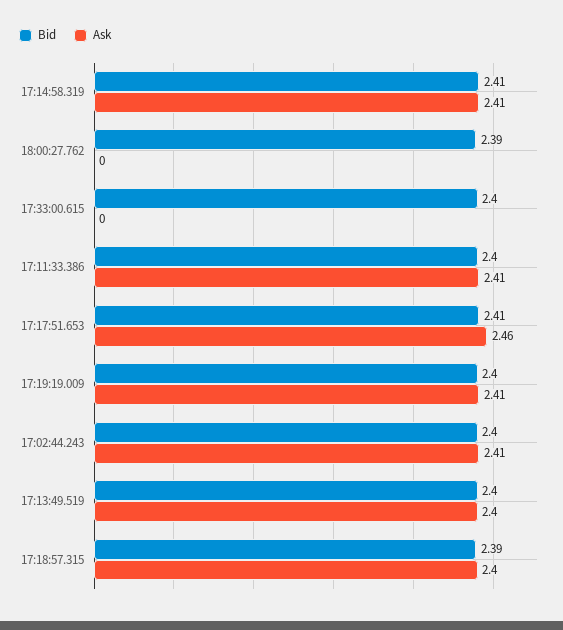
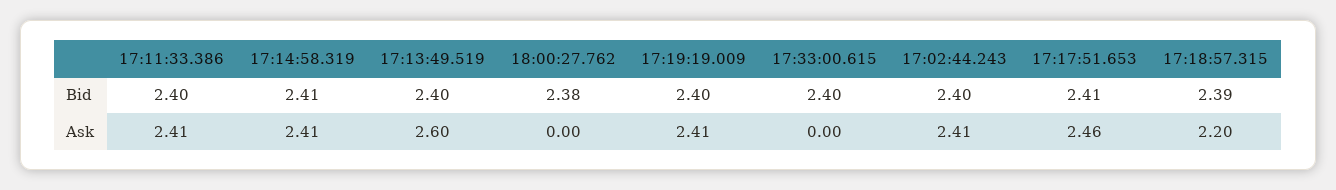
Bid, 18:00:27.762: 2.39 -> 2.38
Ask, 17:13:49.519: 2.4 -> 2.6
Ask, 17:18:57.315: 2.4 -> 2.2

